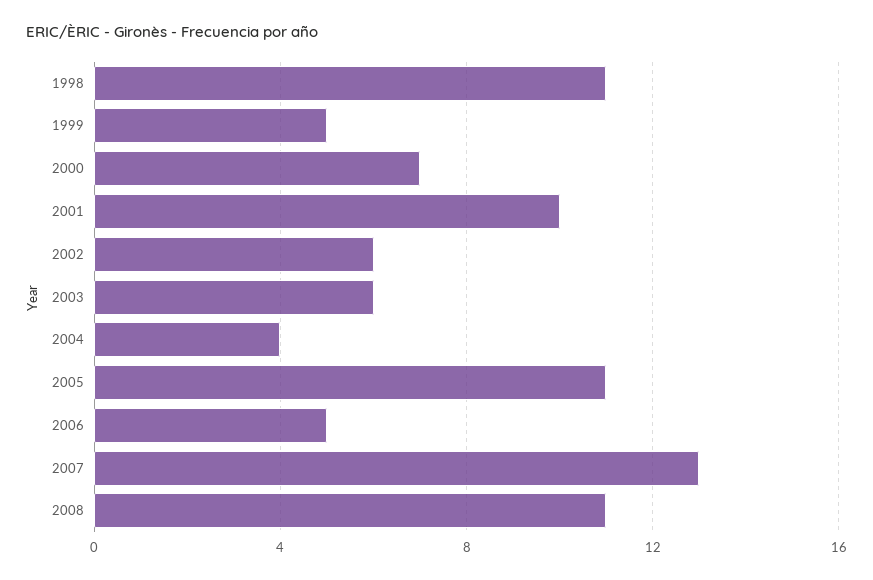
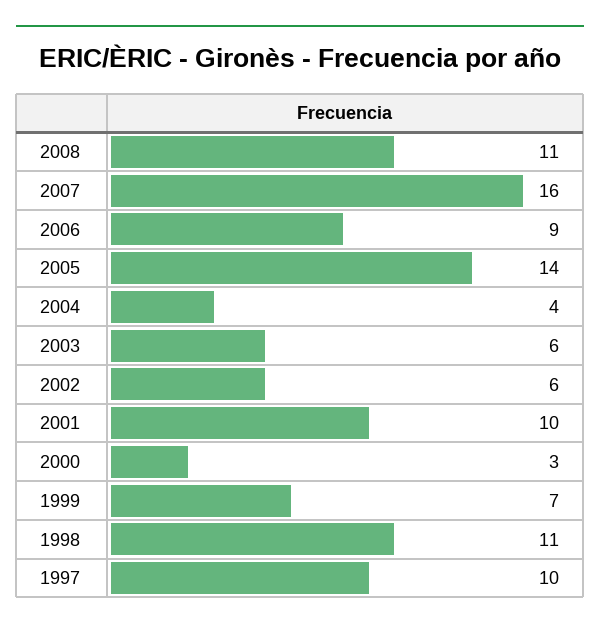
1999: 5 -> 7
2000: 7 -> 3
2005: 11 -> 14
2006: 5 -> 9
2007: 13 -> 16
1997: none -> 10

